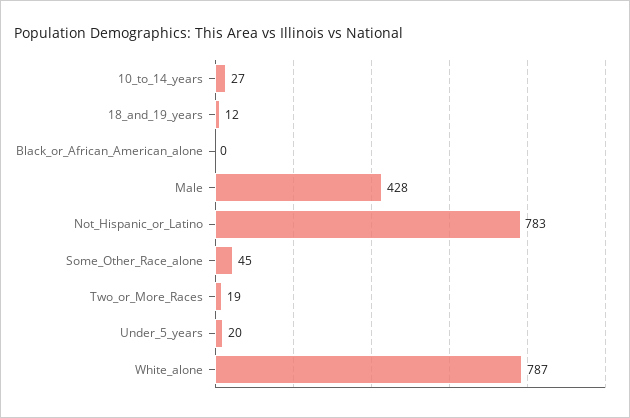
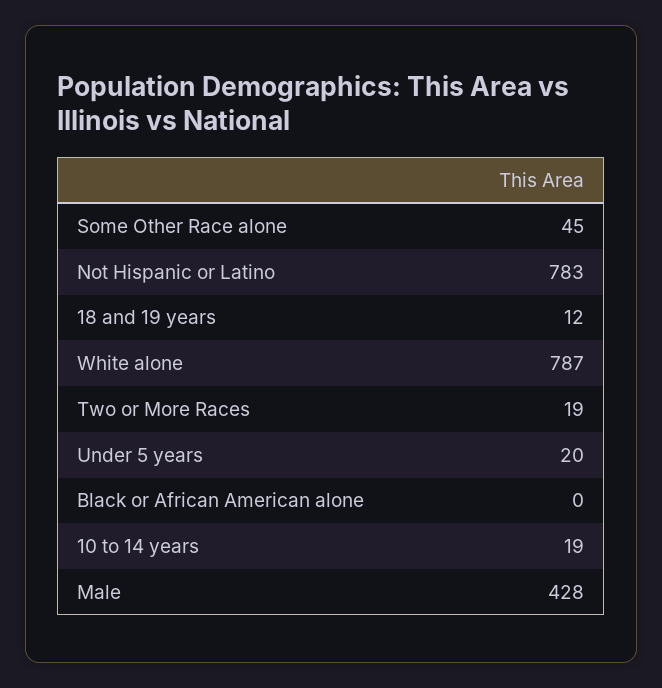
10_to_14_years: 27 -> 19

